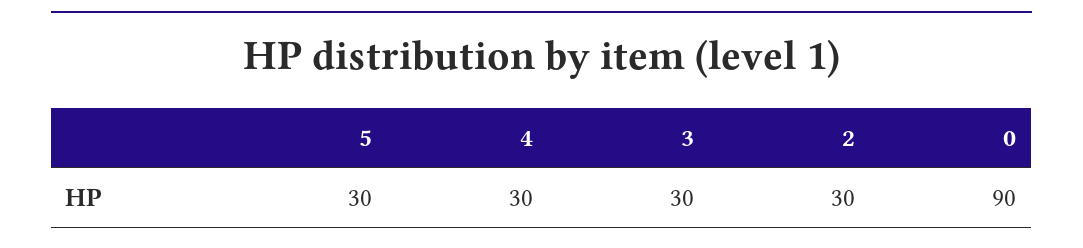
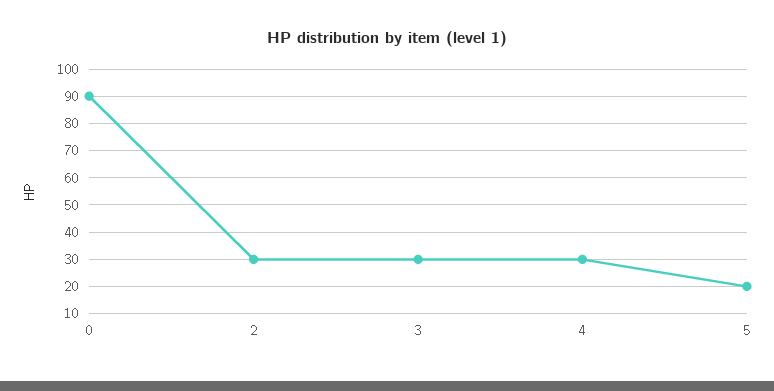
5: 30 -> 20

